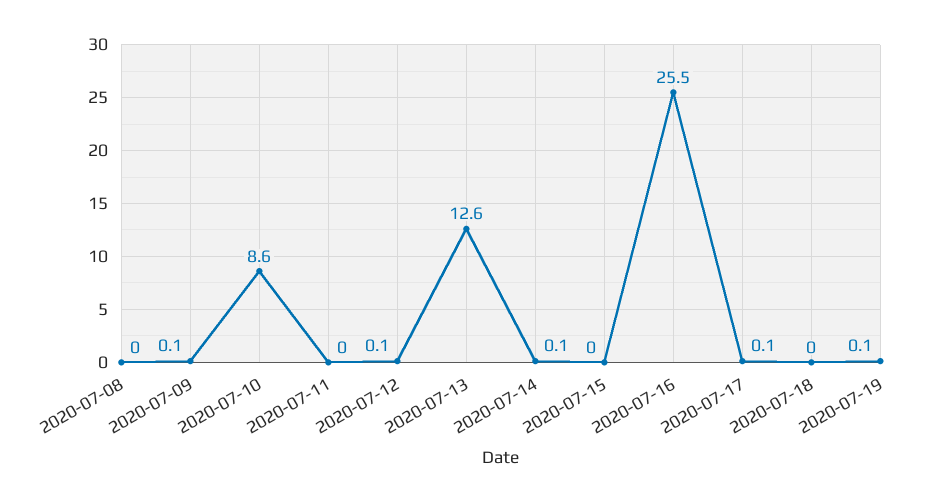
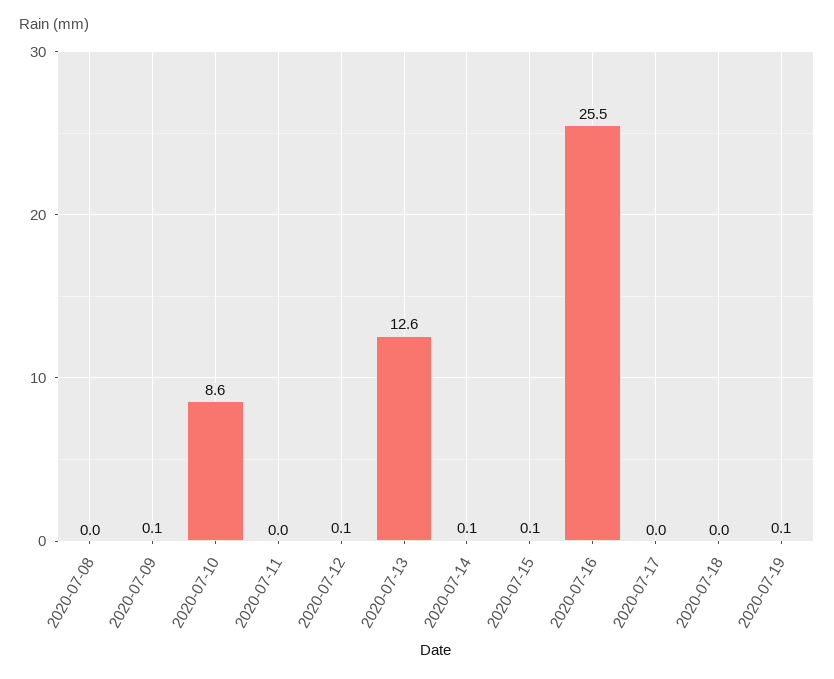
2020-07-15: 0 -> 0.1
2020-07-17: 0.1 -> 0

